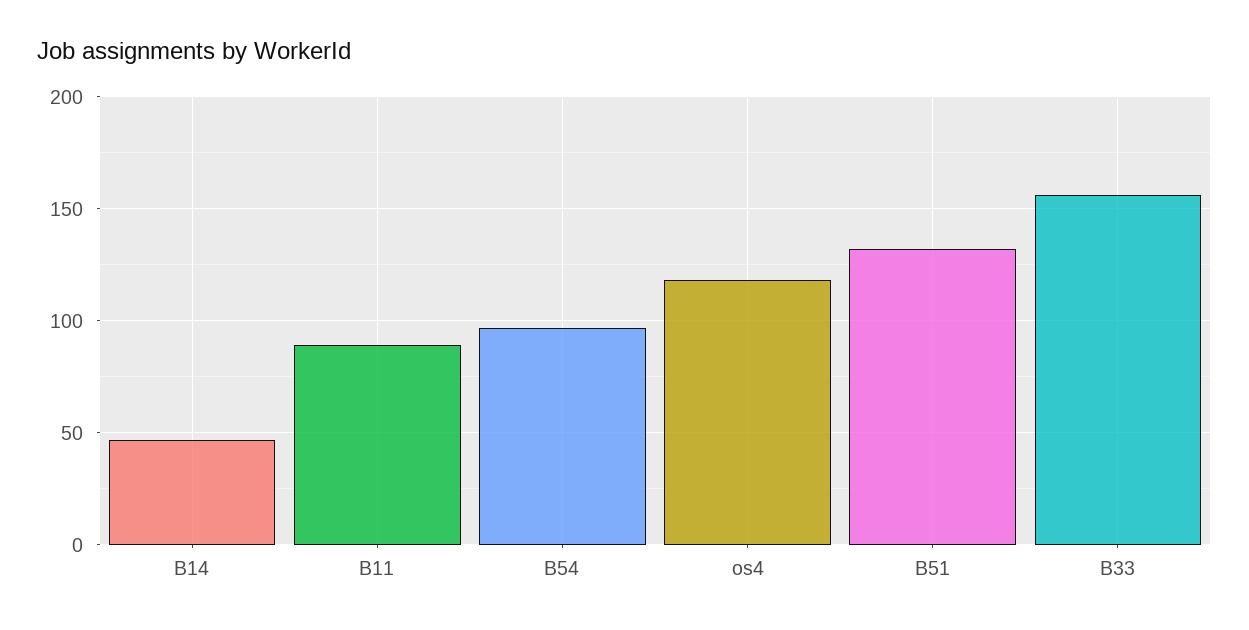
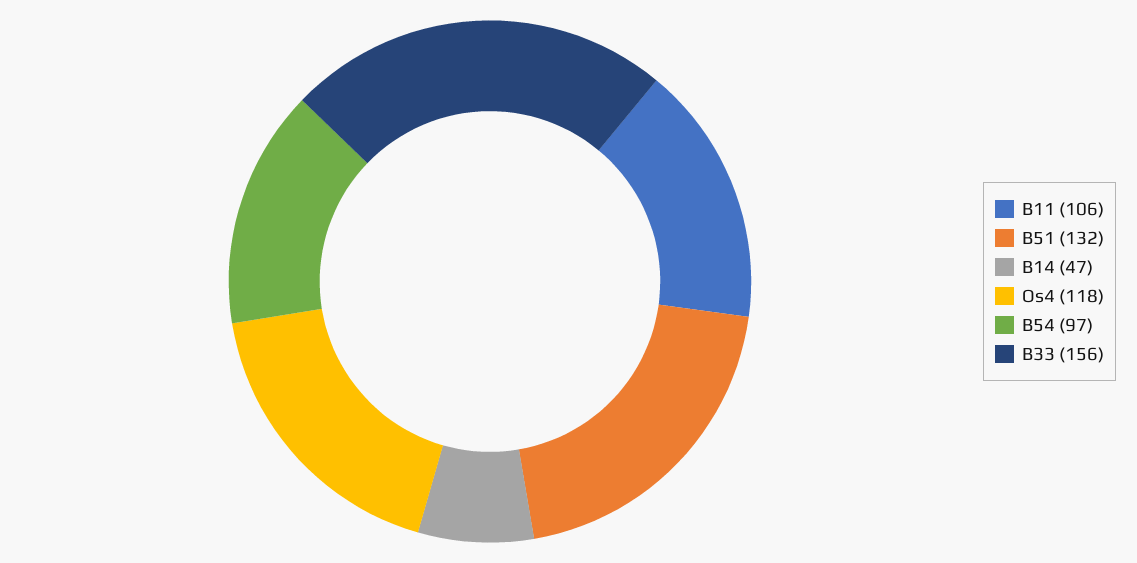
B11: 90 -> 106

